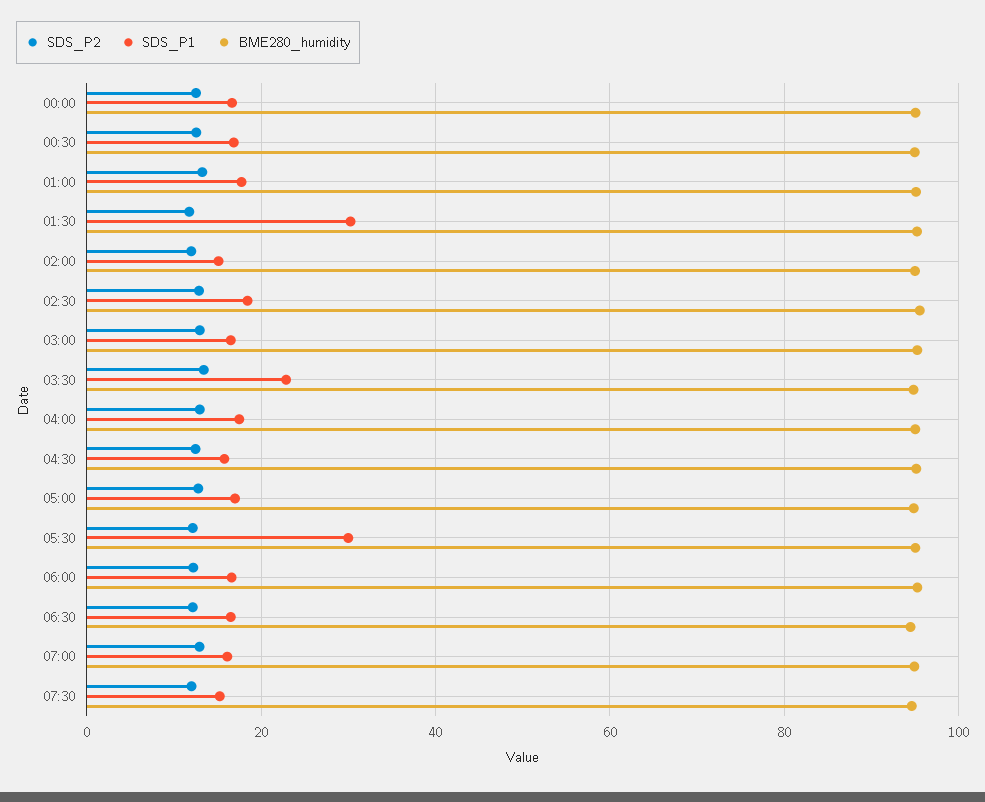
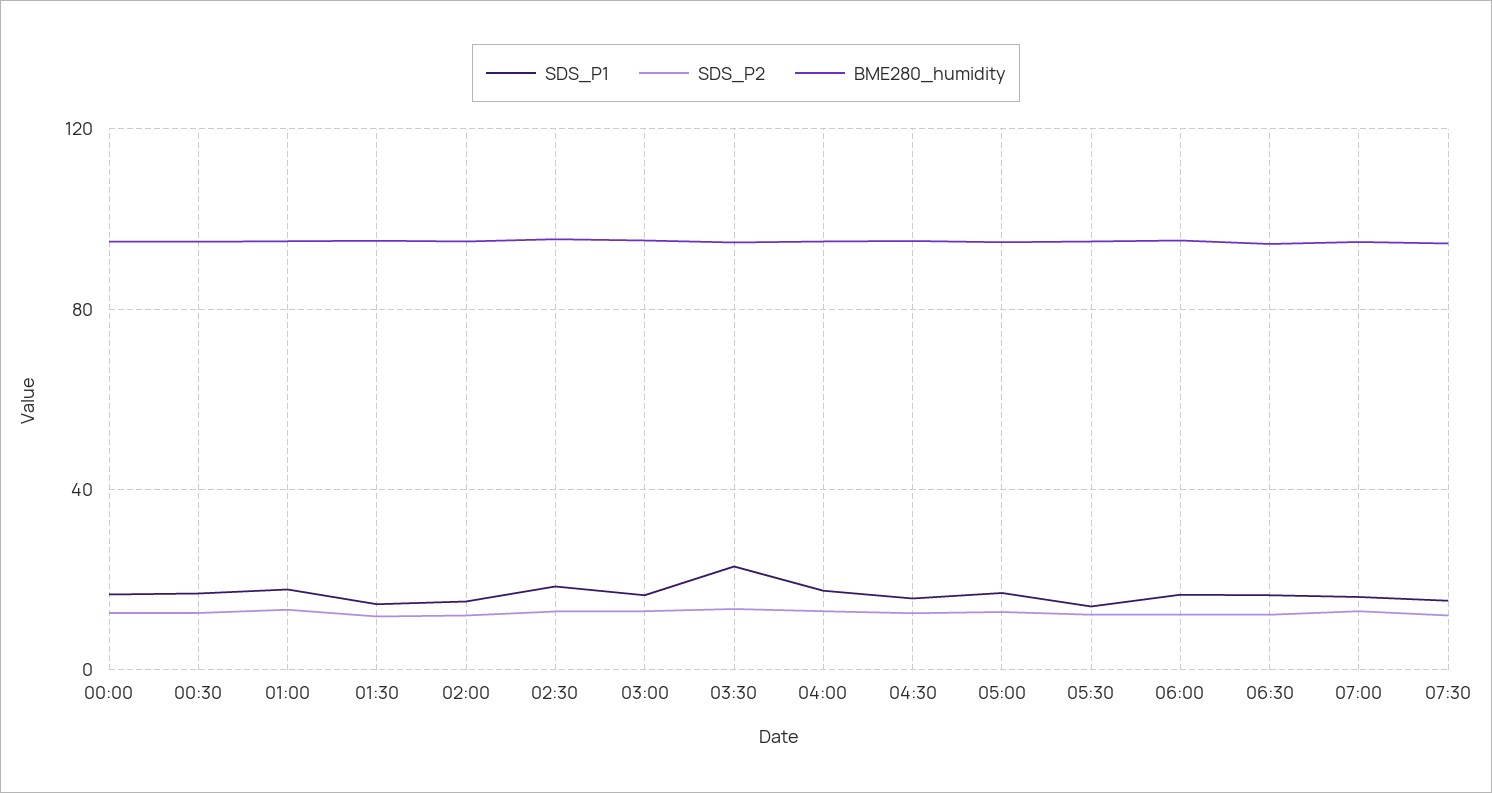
SDS_P1, 01:30: 30 -> 15
SDS_P1, 05:30: 30 -> 15

